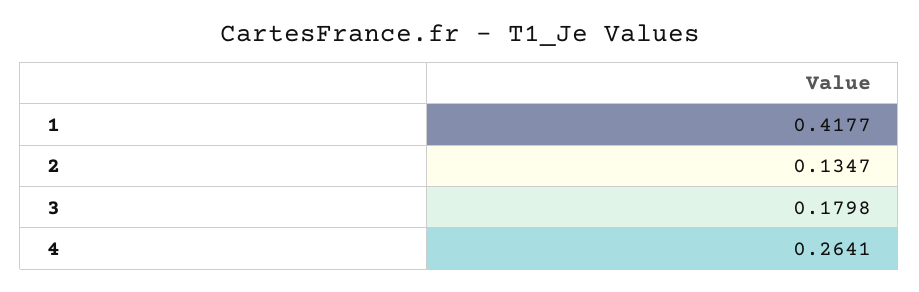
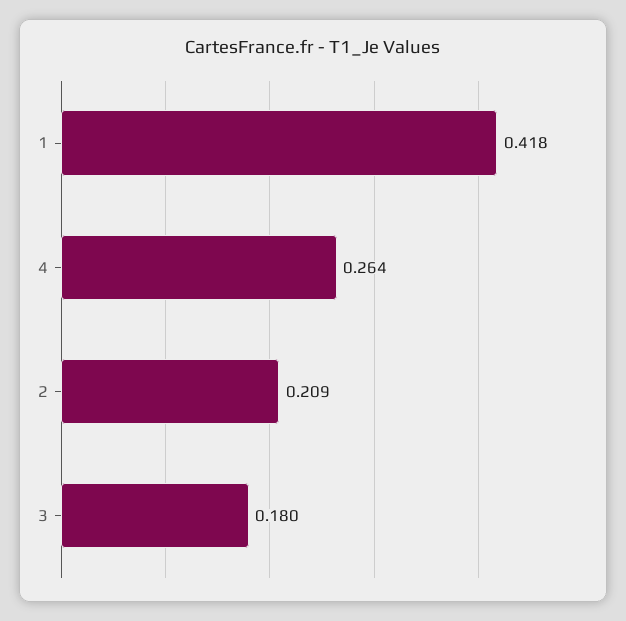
2: 0.1347 -> 0.209

